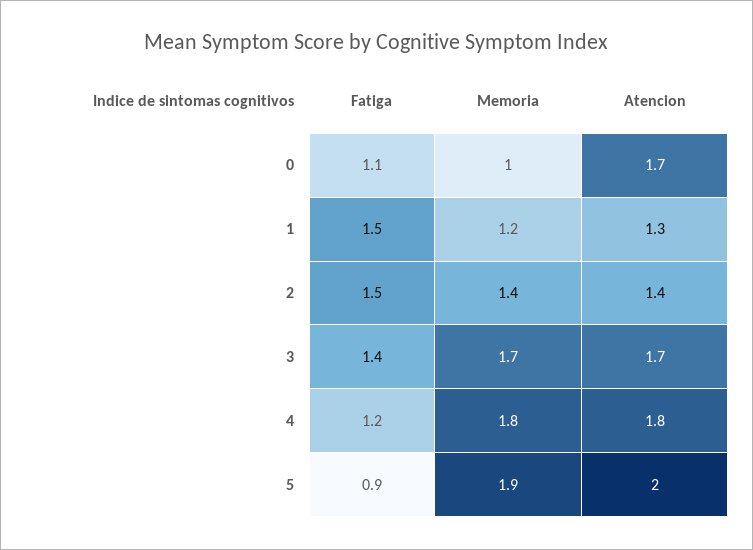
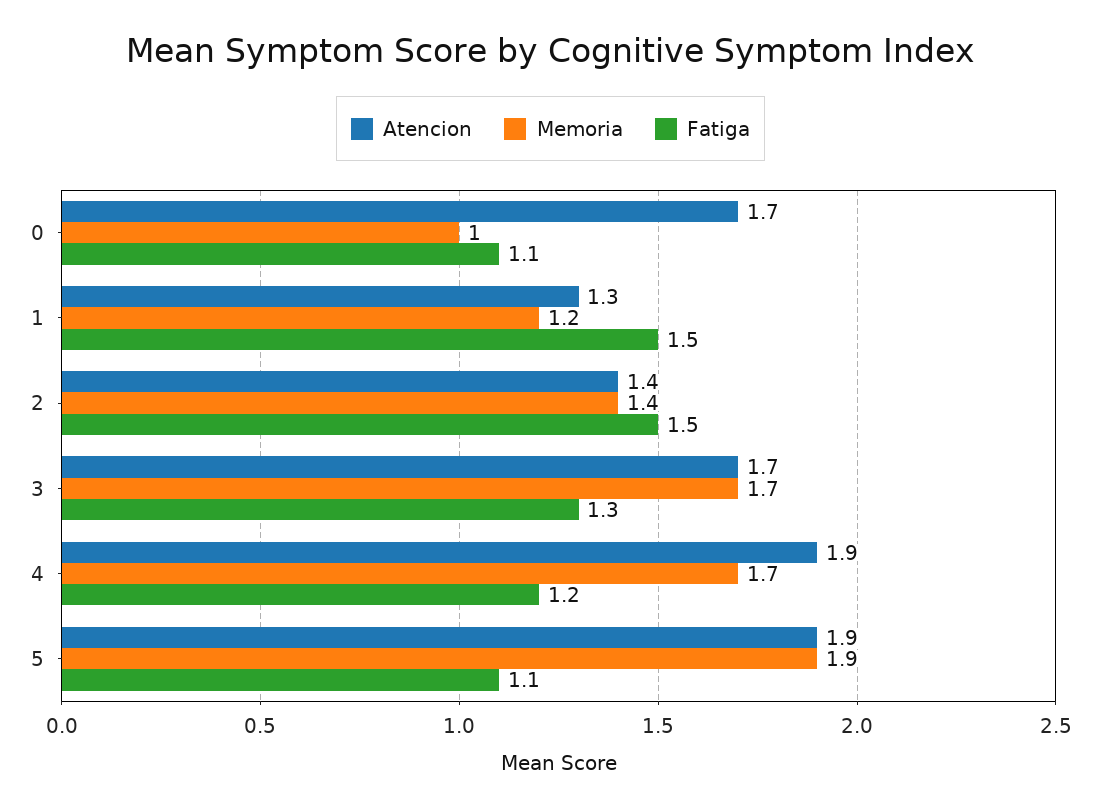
Fatiga, 3: 1.4 -> 1.3
Memoria, 4: 1.8 -> 1.7
Atencion, 4: 1.8 -> 1.9
Fatiga, 5: 0.9 -> 1.1
Atencion, 5: 2 -> 1.9

